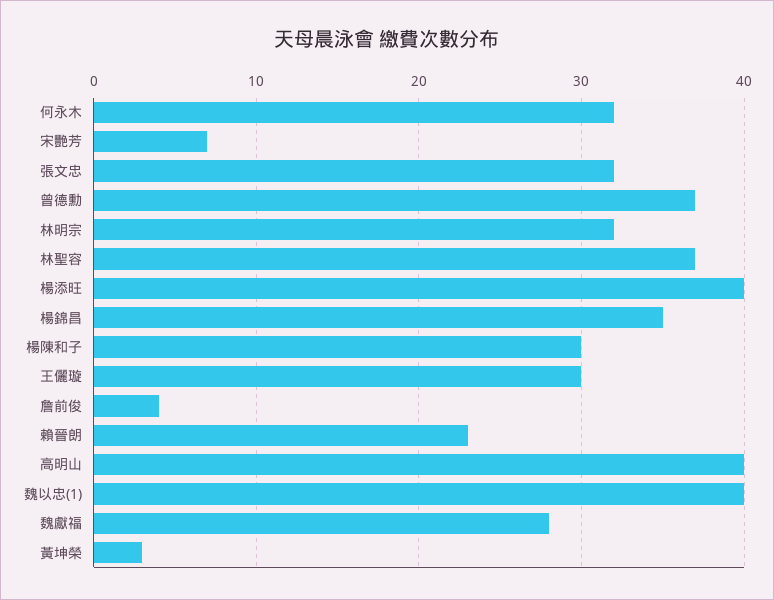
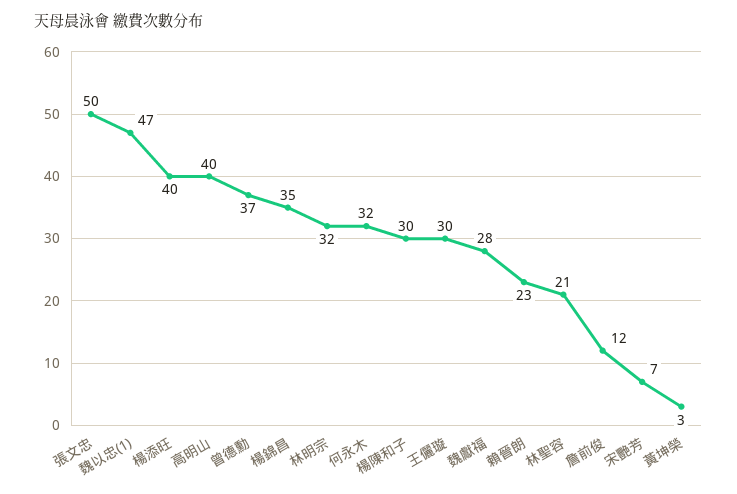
張文忠: 32 -> 50
林聖容: 37 -> 21
詹前俊: 4 -> 12
魏以忠(1): 40 -> 47

